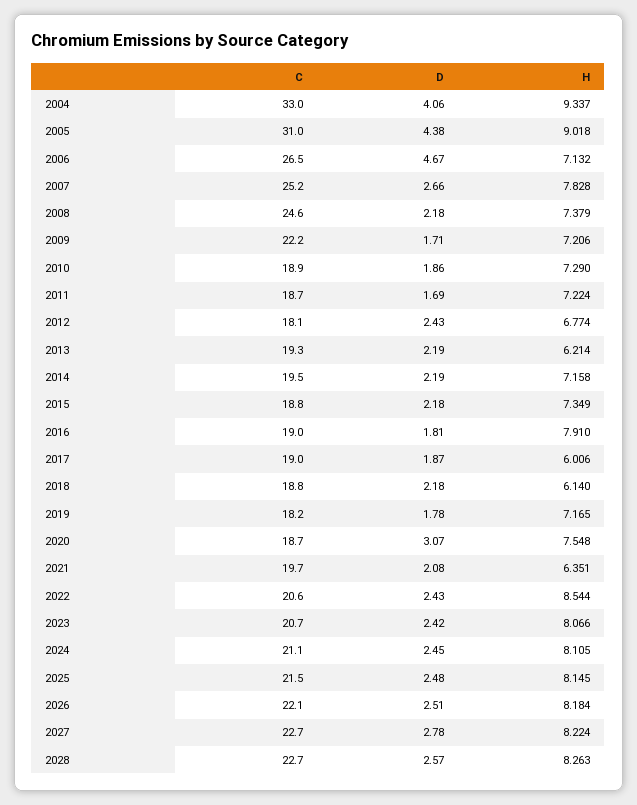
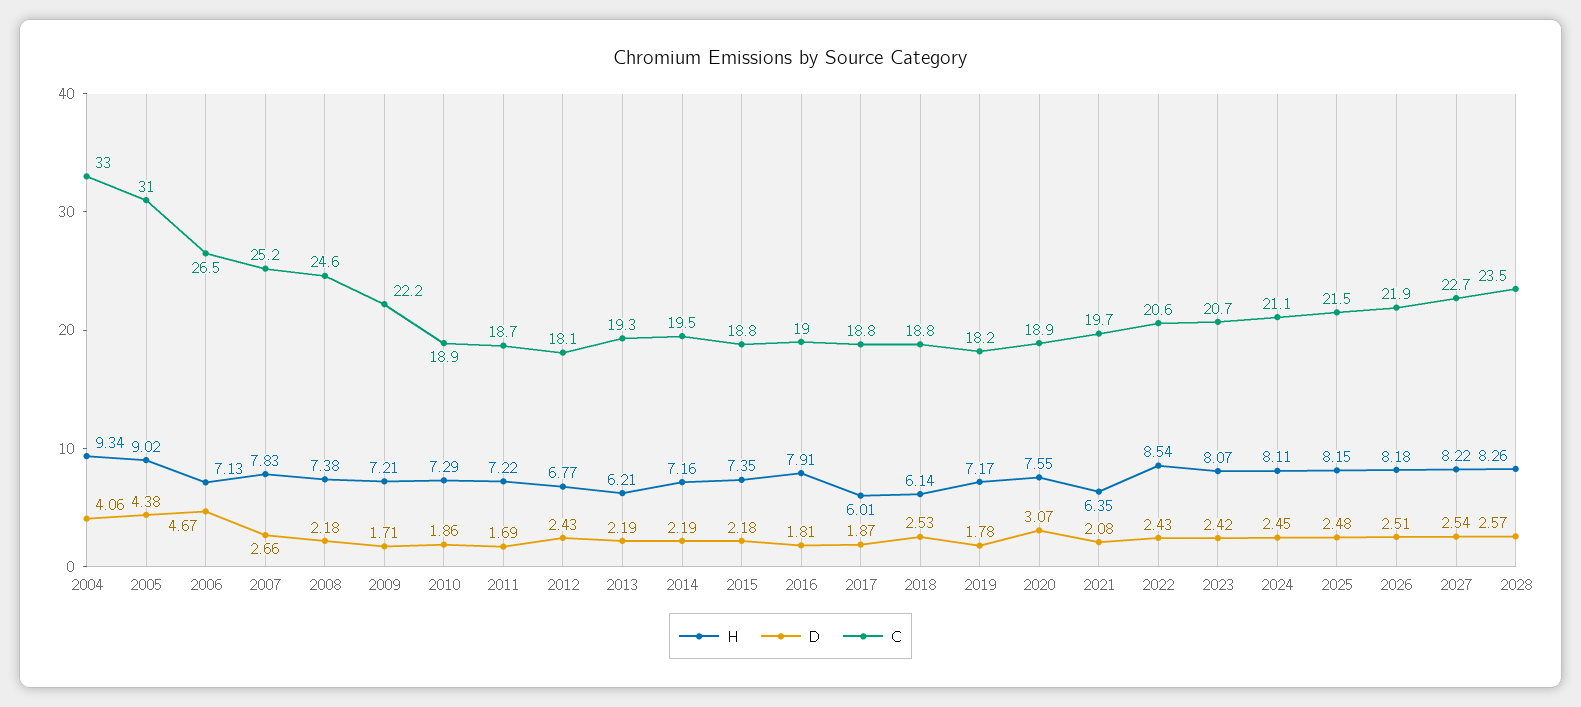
C, 2017: 19 -> 18.8
D, 2018: 2.18 -> 2.53
C, 2020: 18.7 -> 18.9
C, 2026: 22.1 -> 21.9
D, 2027: 2.78 -> 2.54
C, 2028: 22.7 -> 23.5

